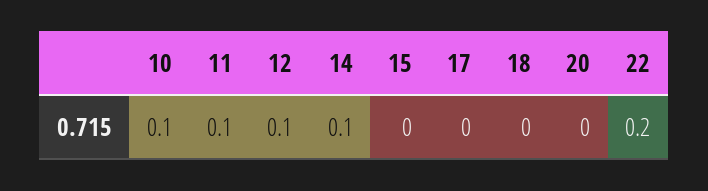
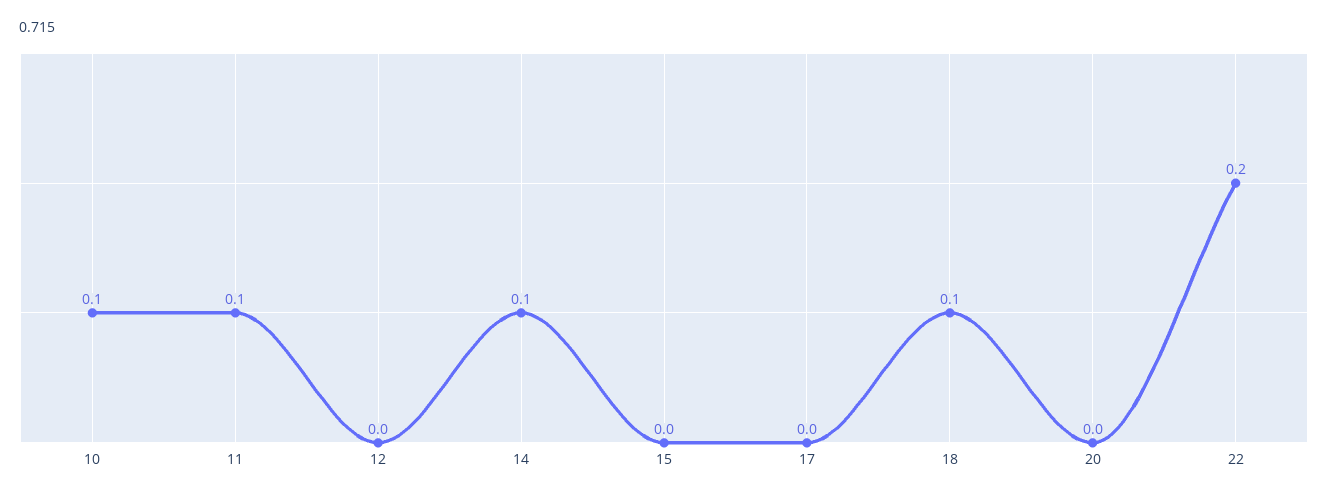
12: 0.1 -> 0
18: 0 -> 0.1

